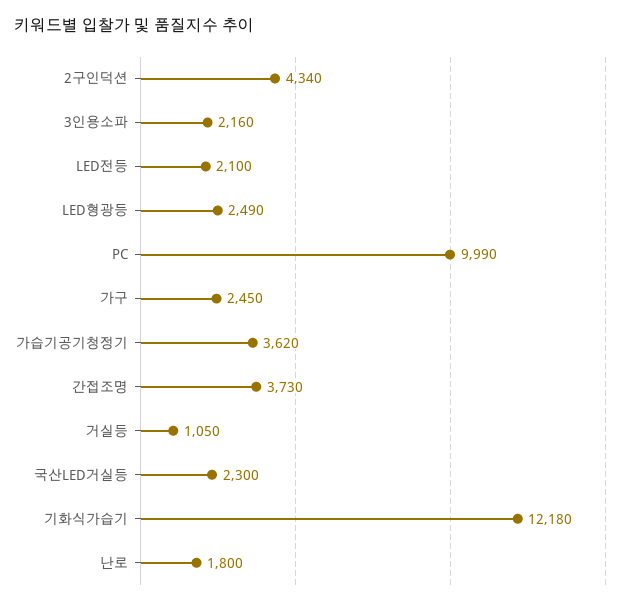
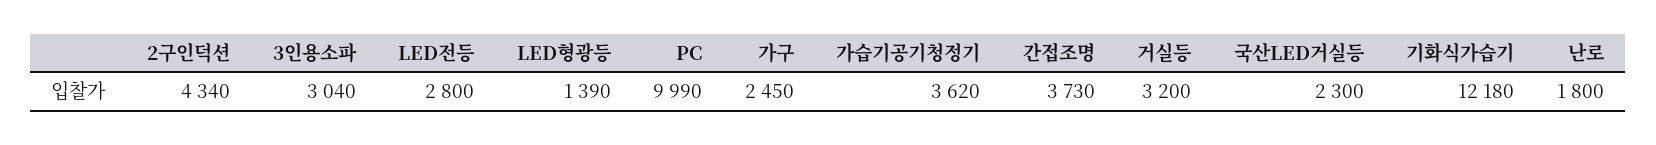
3인용소파: 2160 -> 3040
LED전등: 2100 -> 2800
LED형광등: 2490 -> 1390
거실등: 1050 -> 3200

